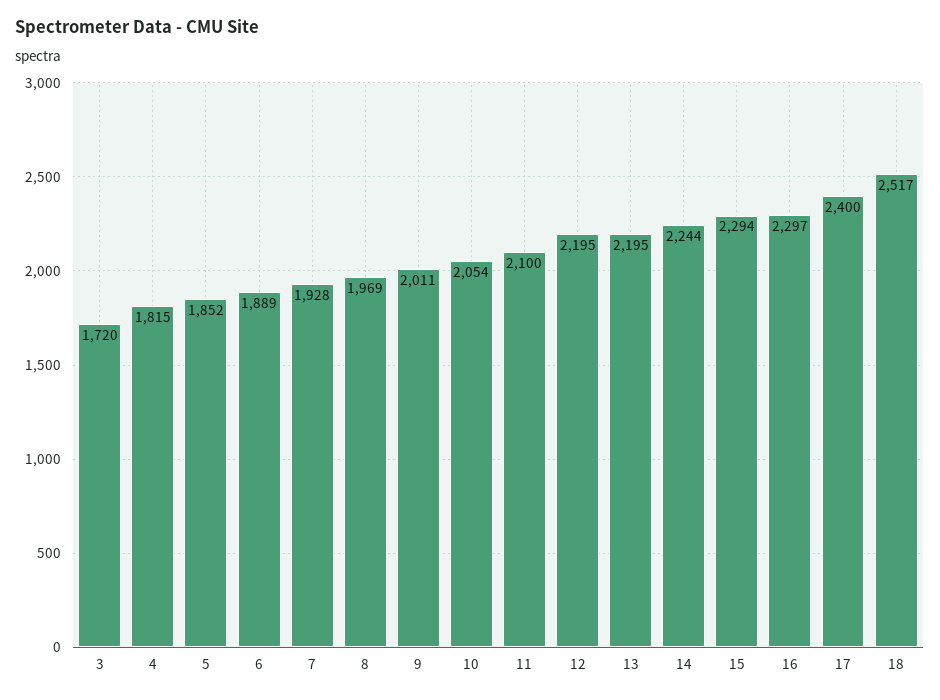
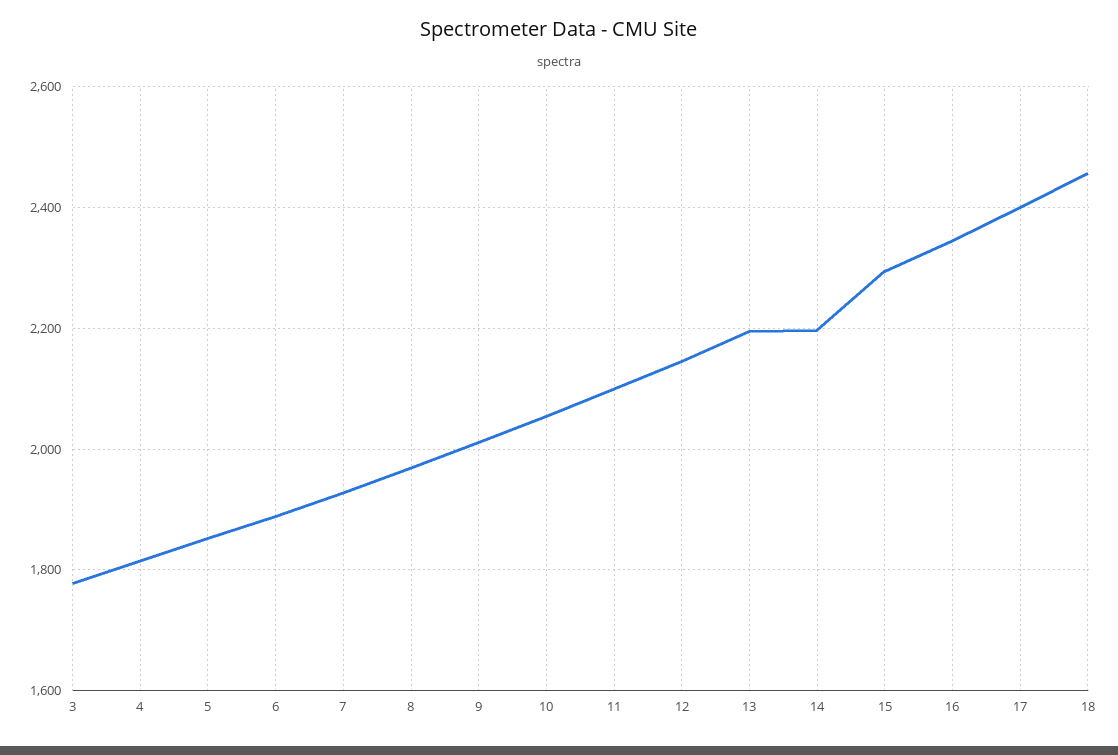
3: 1720 -> 1780
12: 2195 -> 2140
14: 2244 -> 2200
16: 2297 -> 2340
18: 2517 -> 2460

